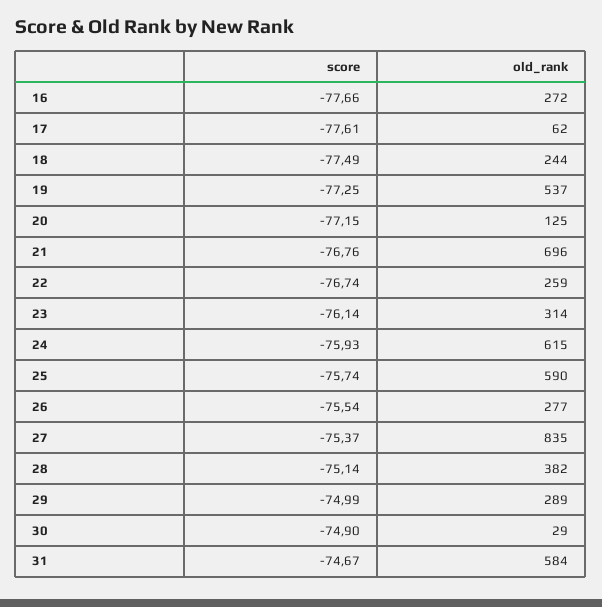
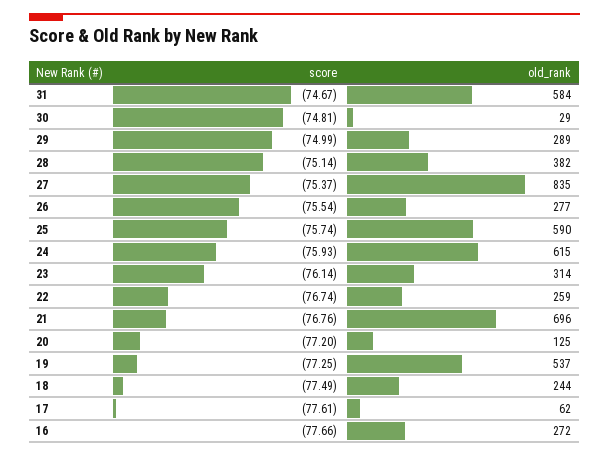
score, 20: -77.15 -> -77.2
score, 30: -74.9 -> -74.81

